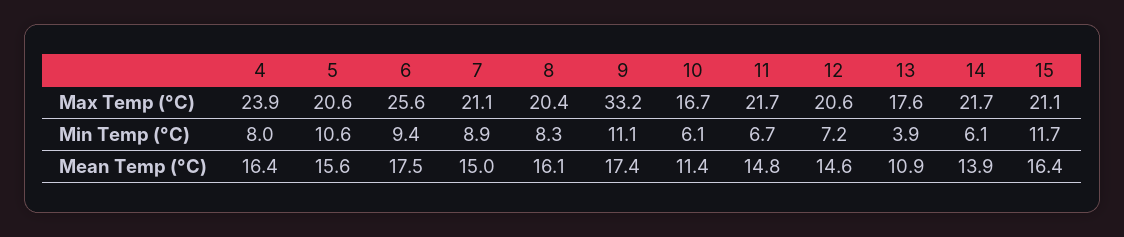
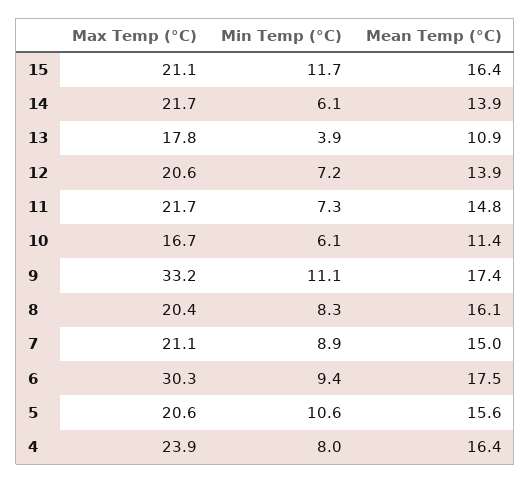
6, Max Temp (°C): 25.6 -> 30.3
13, Max Temp (°C): 17.6 -> 17.8
11, Min Temp (°C): 6.7 -> 7.3
12, Mean Temp (°C): 14.6 -> 13.9

